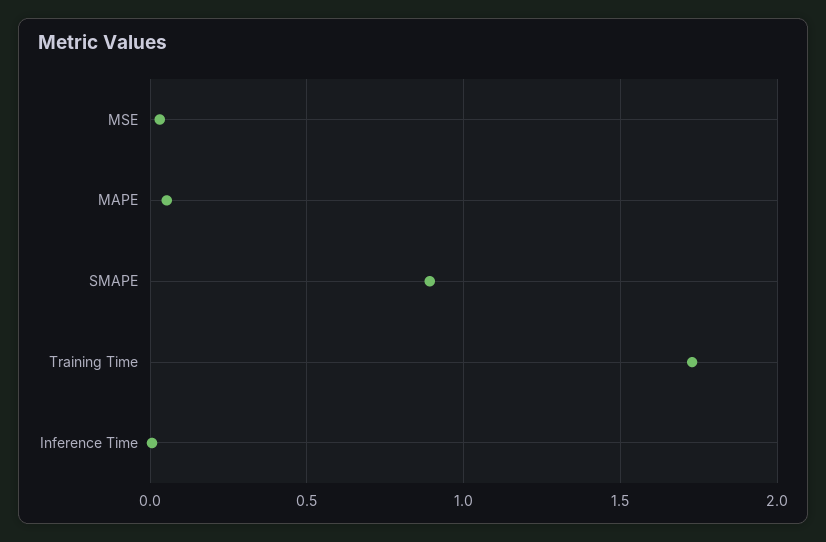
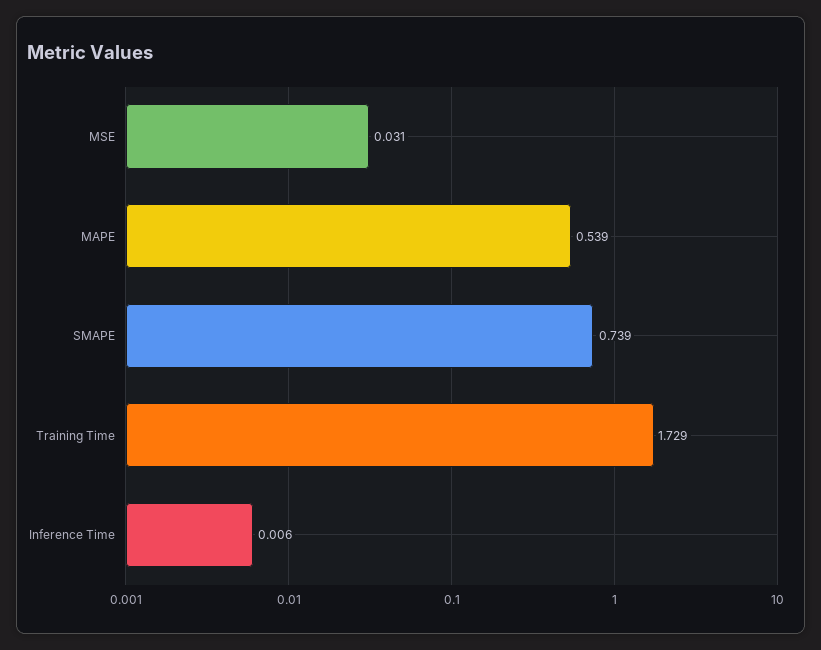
MAPE: 0.05 -> 0.539
SMAPE: 0.9 -> 0.739

